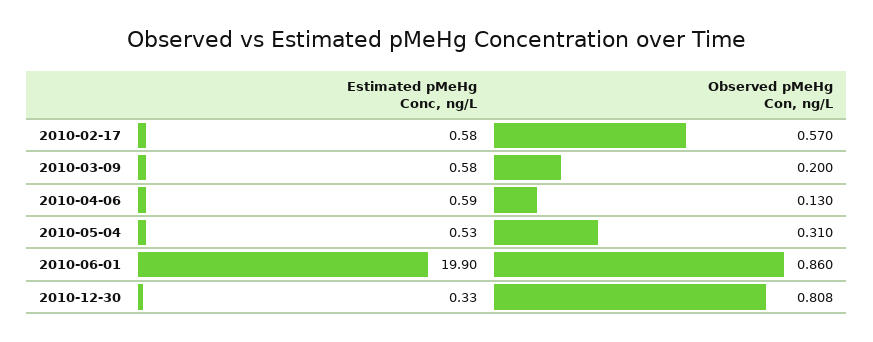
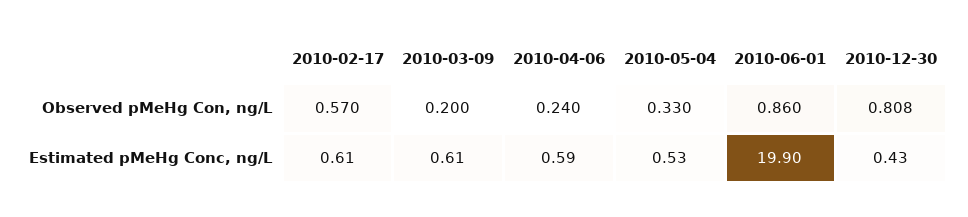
Estimated pMeHg Conc, ng/L, 2010-02-17: 0.58 -> 0.61
Estimated pMeHg Conc, ng/L, 2010-03-09: 0.58 -> 0.61
Observed pMeHg Con, ng/L, 2010-04-06: 0.13 -> 0.24
Observed pMeHg Con, ng/L, 2010-05-04: 0.31 -> 0.33
Estimated pMeHg Conc, ng/L, 2010-12-30: 0.33 -> 0.43

